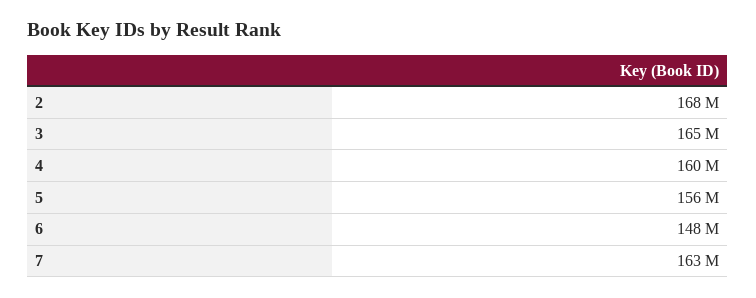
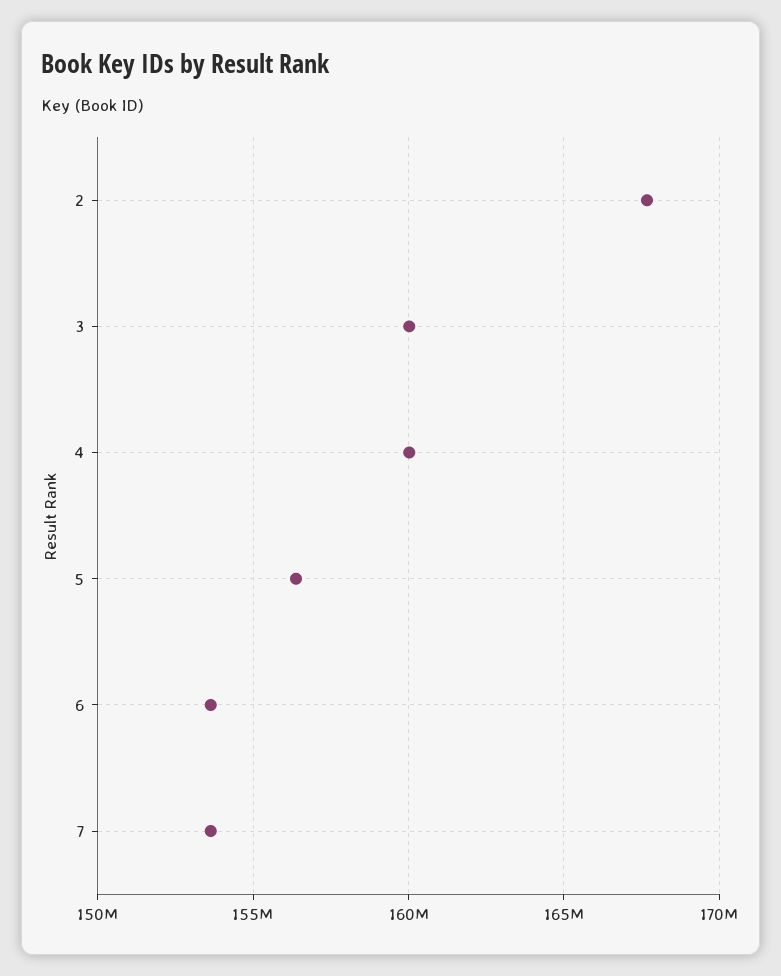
3: 165000000 -> 160000000
6: 148000000 -> 153500000
7: 163000000 -> 153500000

